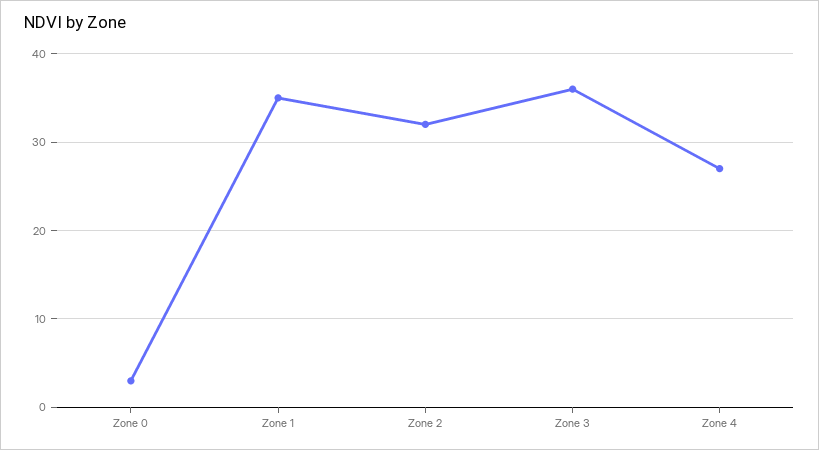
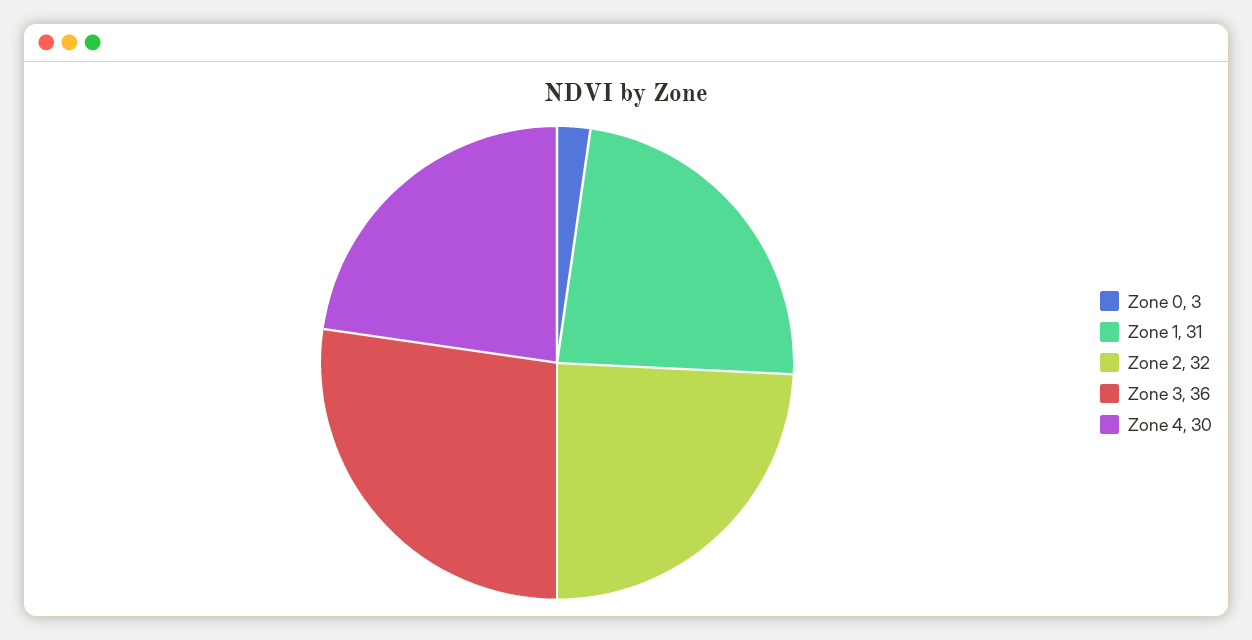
Zone 1: 35 -> 31
Zone 4: 27 -> 30

